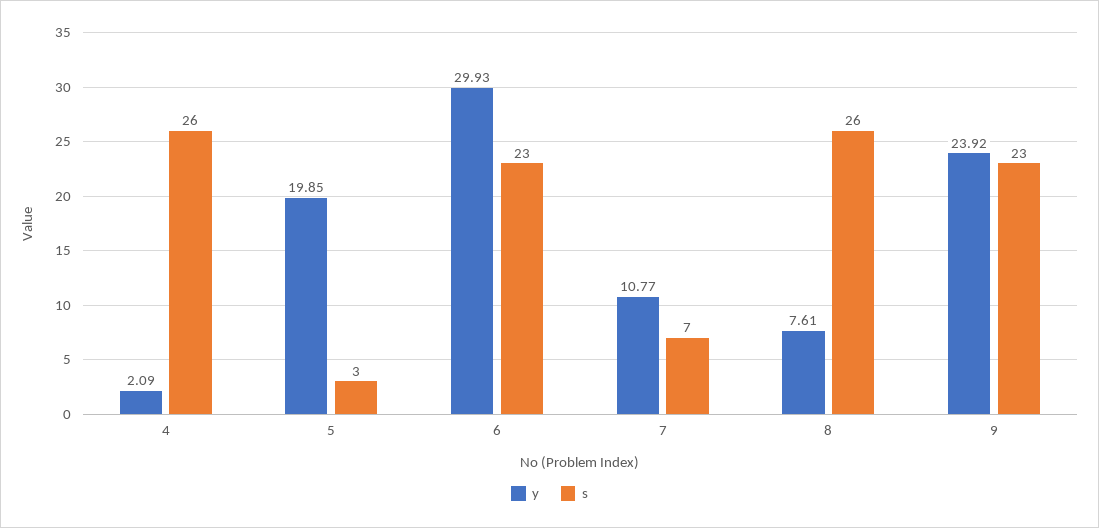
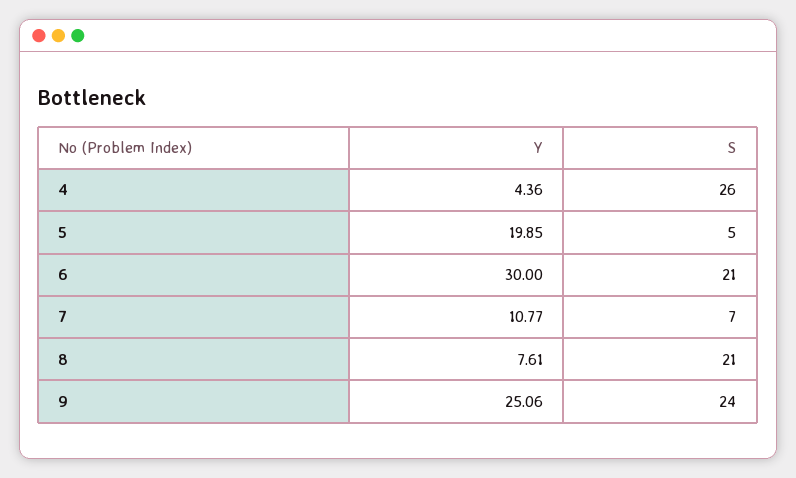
y, 4: 2.09 -> 4.36
s, 5: 3 -> 5
y, 6: 29.93 -> 30
s, 6: 23 -> 21
s, 8: 26 -> 21
y, 9: 23.92 -> 25.06
s, 9: 23 -> 24

